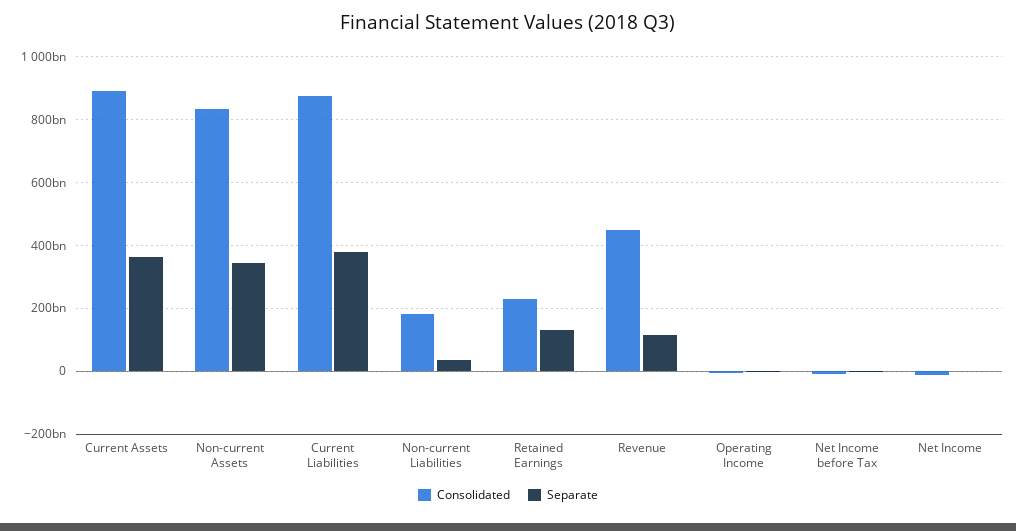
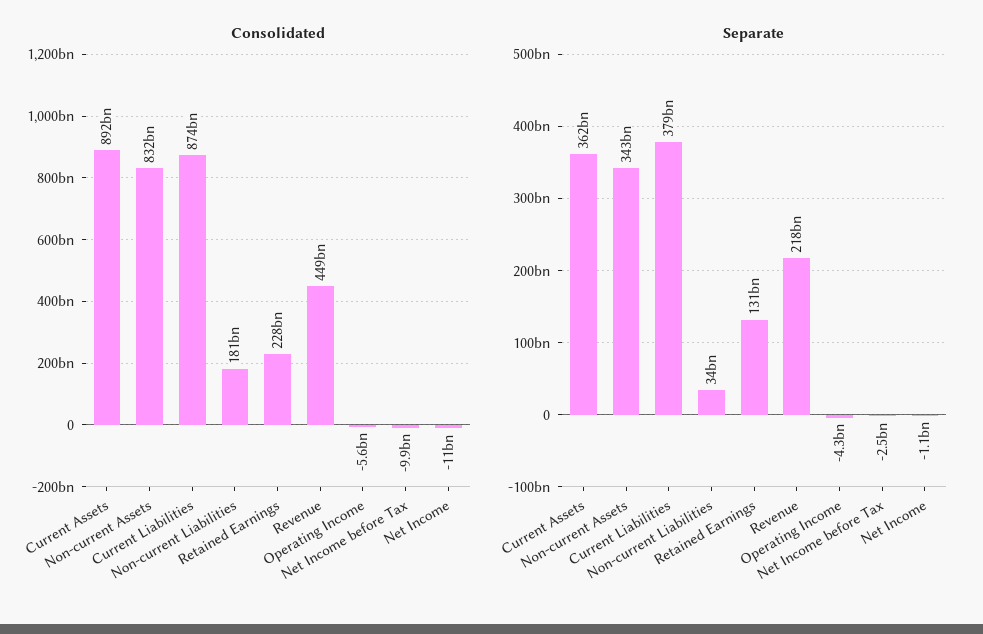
Separate, Revenue: 120000000000 -> 218000000000

